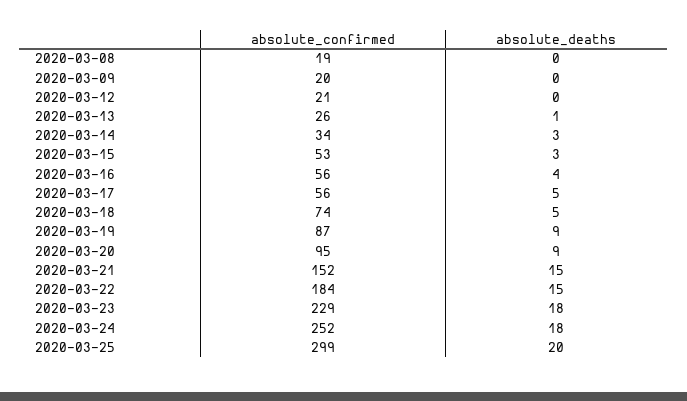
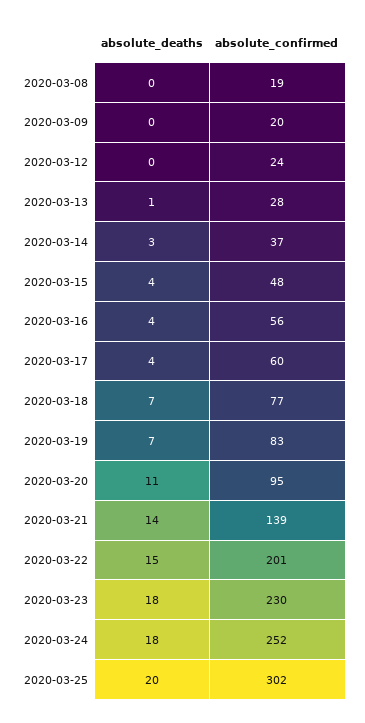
absolute_confirmed, 2020-03-12: 21 -> 24
absolute_confirmed, 2020-03-13: 26 -> 28
absolute_confirmed, 2020-03-14: 34 -> 37
absolute_confirmed, 2020-03-15: 53 -> 48
absolute_deaths, 2020-03-15: 3 -> 4
absolute_confirmed, 2020-03-17: 56 -> 60
absolute_deaths, 2020-03-17: 5 -> 4
absolute_confirmed, 2020-03-18: 74 -> 77
absolute_deaths, 2020-03-18: 5 -> 7
absolute_confirmed, 2020-03-19: 87 -> 83
absolute_deaths, 2020-03-19: 9 -> 7
absolute_deaths, 2020-03-20: 9 -> 11
absolute_confirmed, 2020-03-21: 152 -> 139
absolute_deaths, 2020-03-21: 15 -> 14
absolute_confirmed, 2020-03-22: 184 -> 201
absolute_confirmed, 2020-03-23: 229 -> 230
absolute_confirmed, 2020-03-25: 299 -> 302

